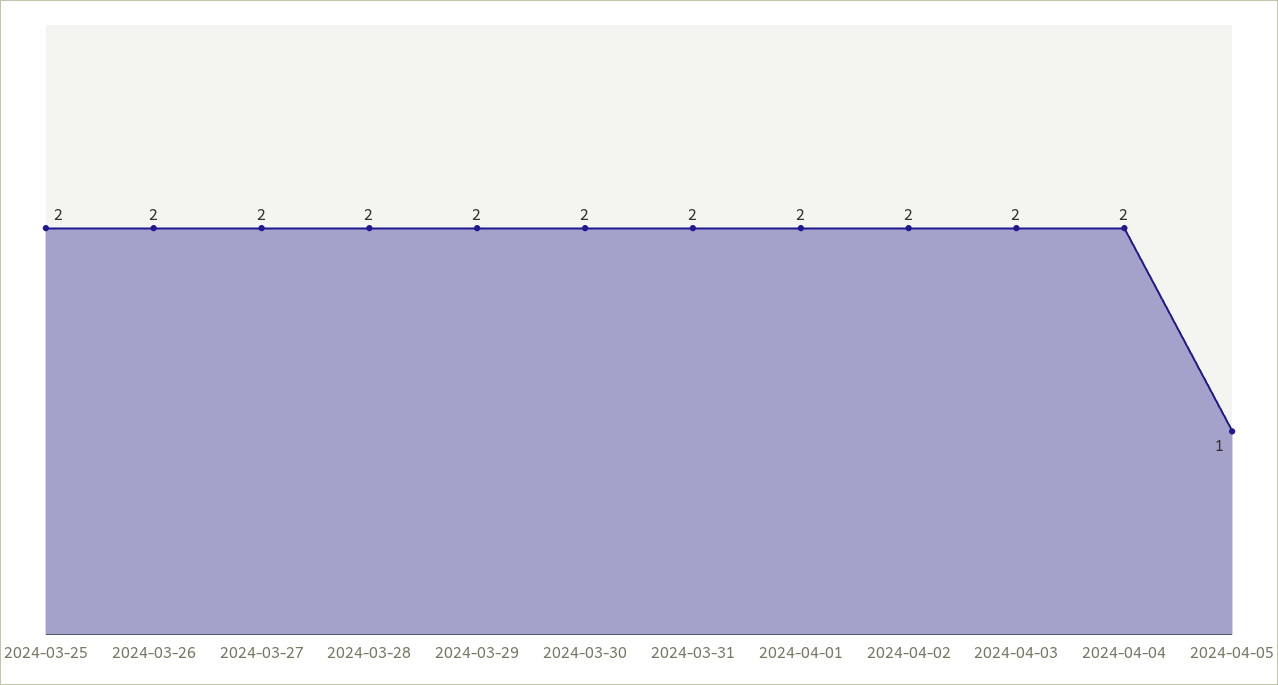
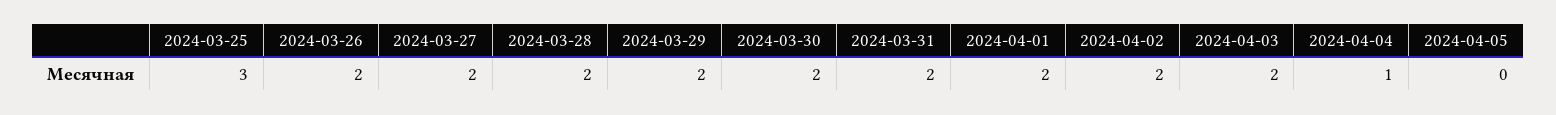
2024-03-25: 2 -> 3
2024-04-04: 2 -> 1
2024-04-05: 1 -> 0

